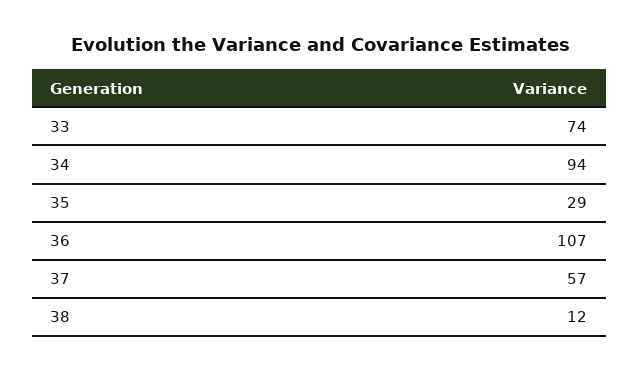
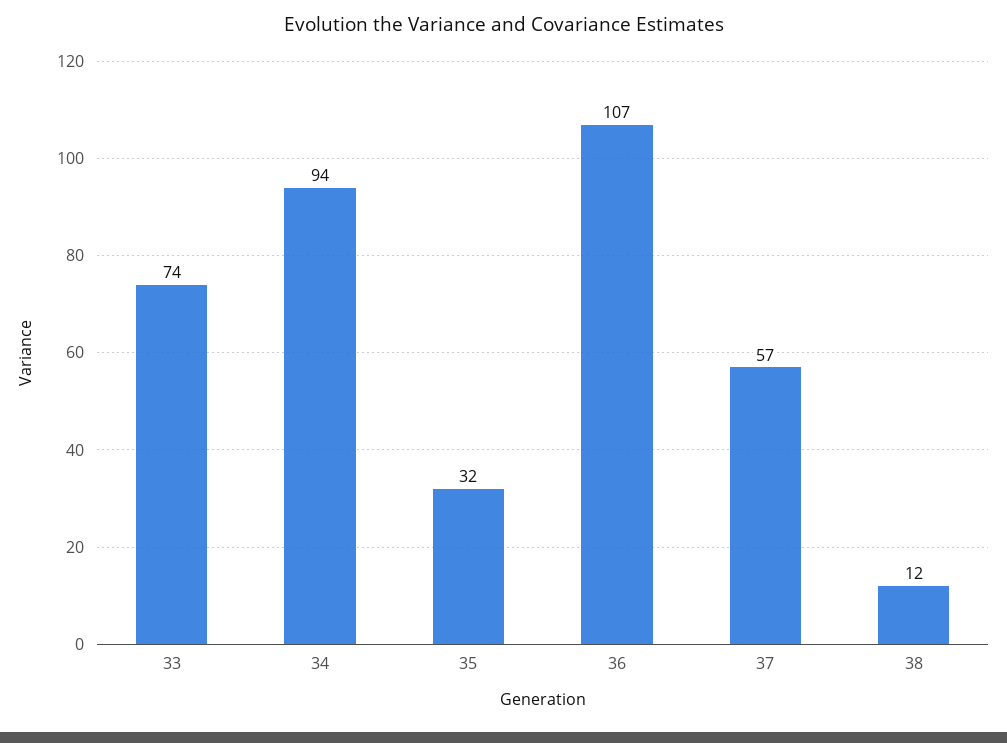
35: 29 -> 32

